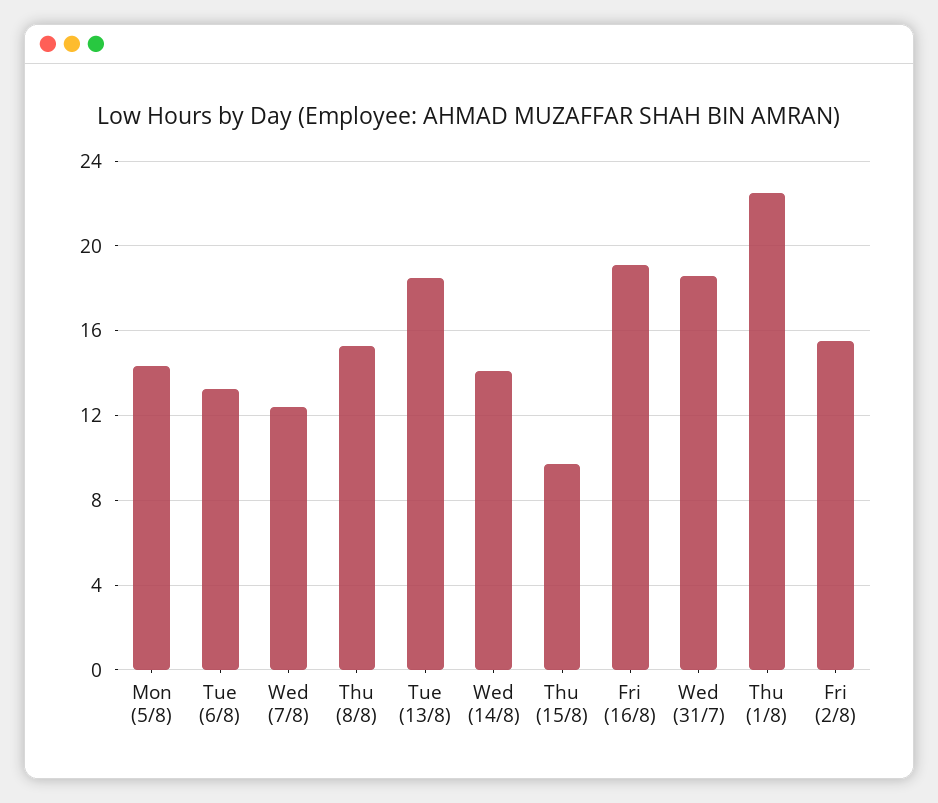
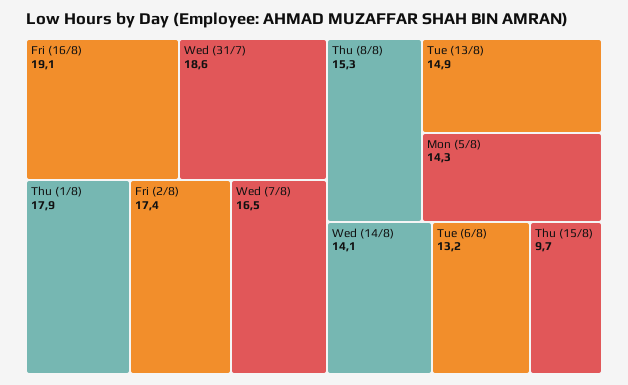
Wed (7/8): 12.5 -> 16.5
Tue (13/8): 18.5 -> 14.9
Thu (1/8): 22.5 -> 17.9
Fri (2/8): 15.5 -> 17.4

